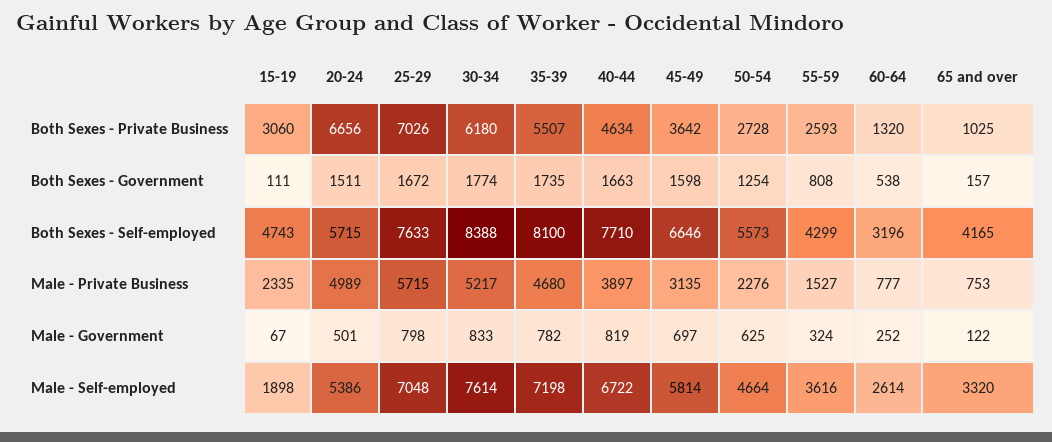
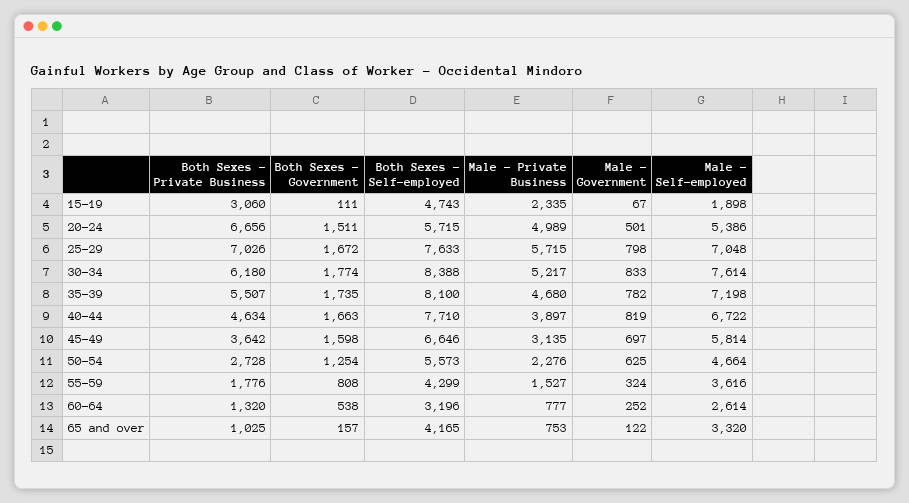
55-59, Both Sexes - Private Business: 2593 -> 1776

